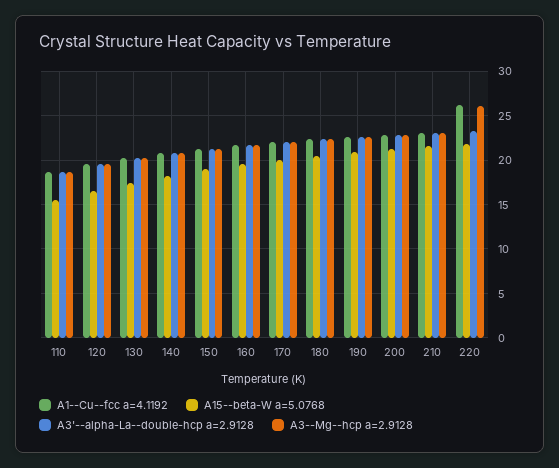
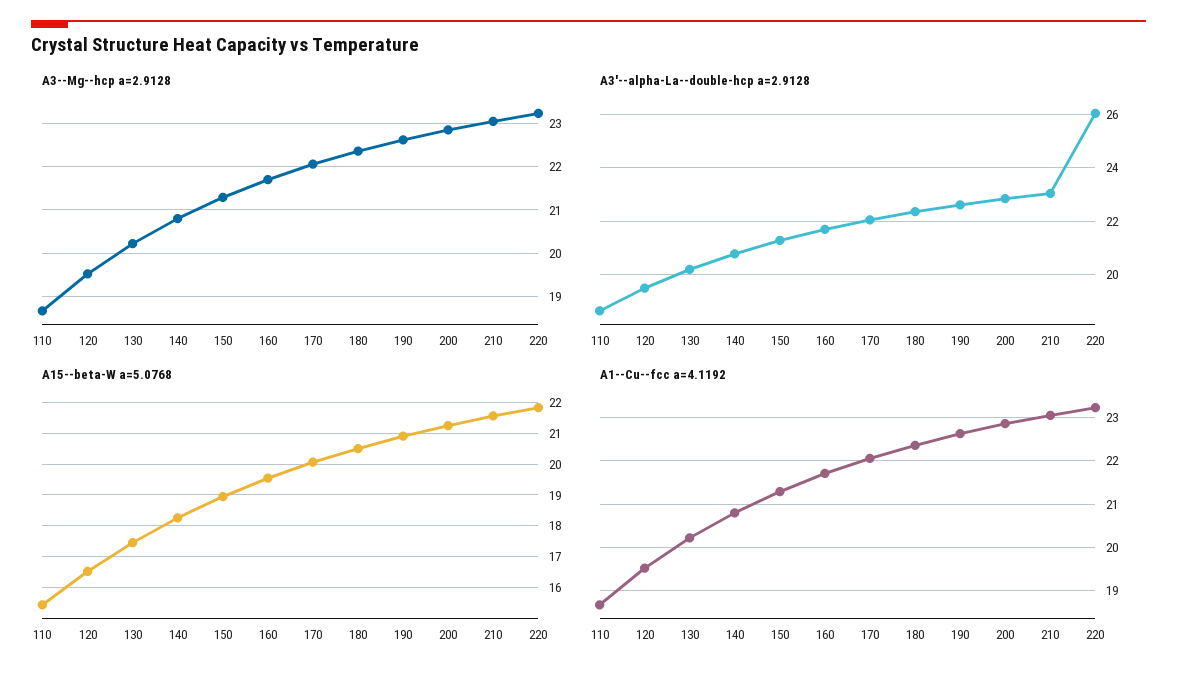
A1--Cu--fcc a=4.1192, 220: 26 -> 23.2
A3'--alpha-La--double-hcp a=2.9128, 220: 23 -> 26
A3--Mg--hcp a=2.9128, 220: 26 -> 23.2

